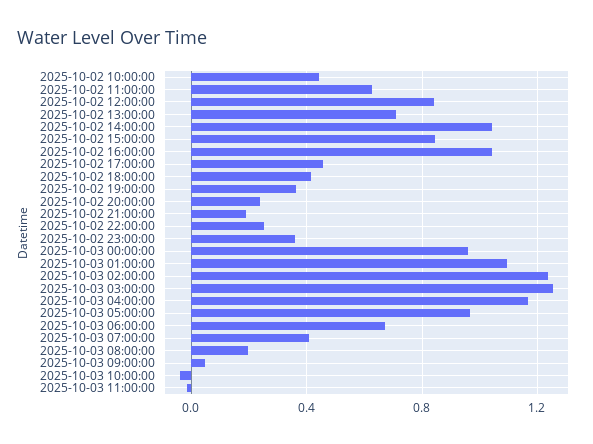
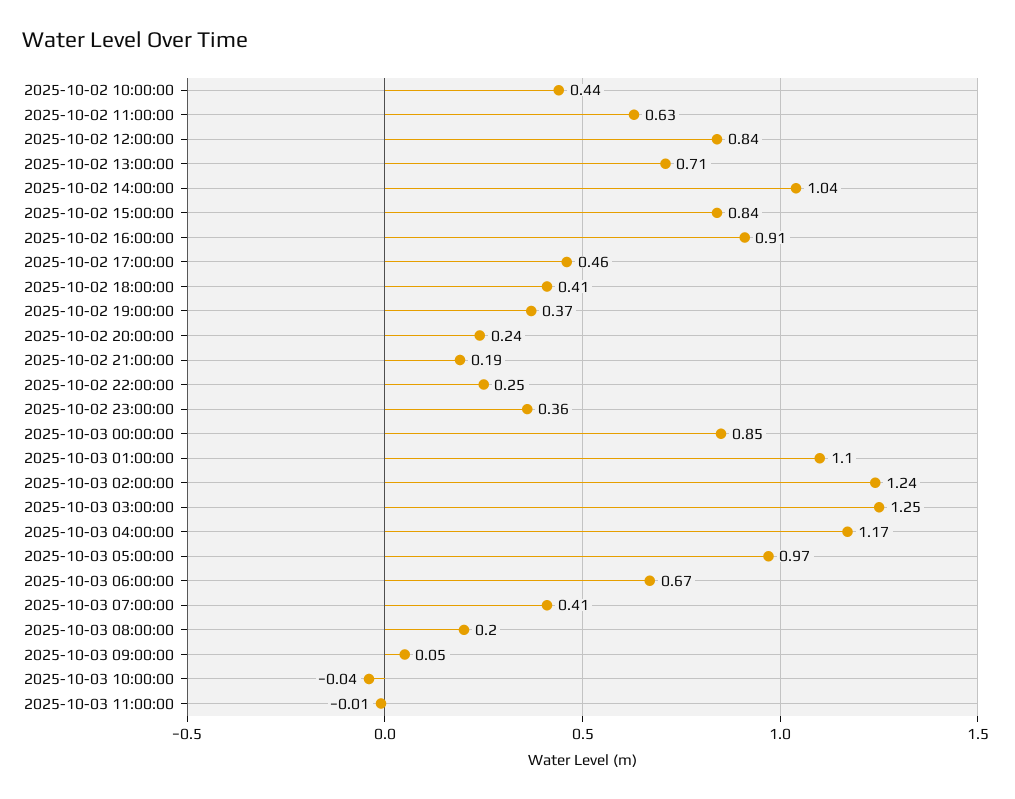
2025-10-02 16:00:00: 1.05 -> 0.91
2025-10-03 00:00:00: 0.95 -> 0.85

